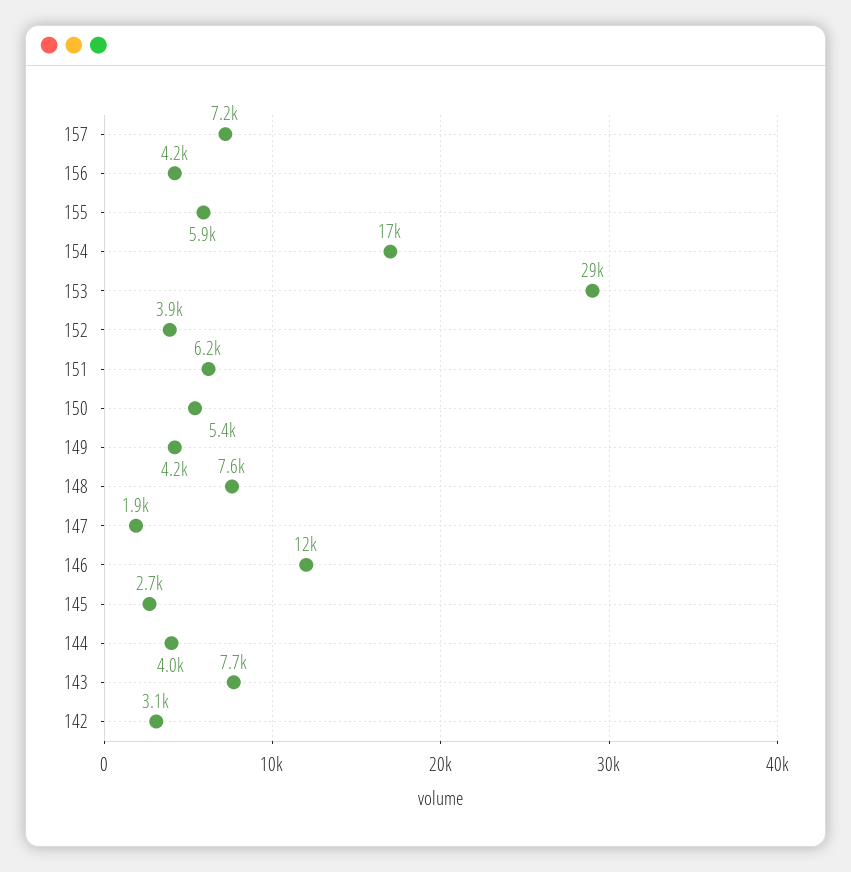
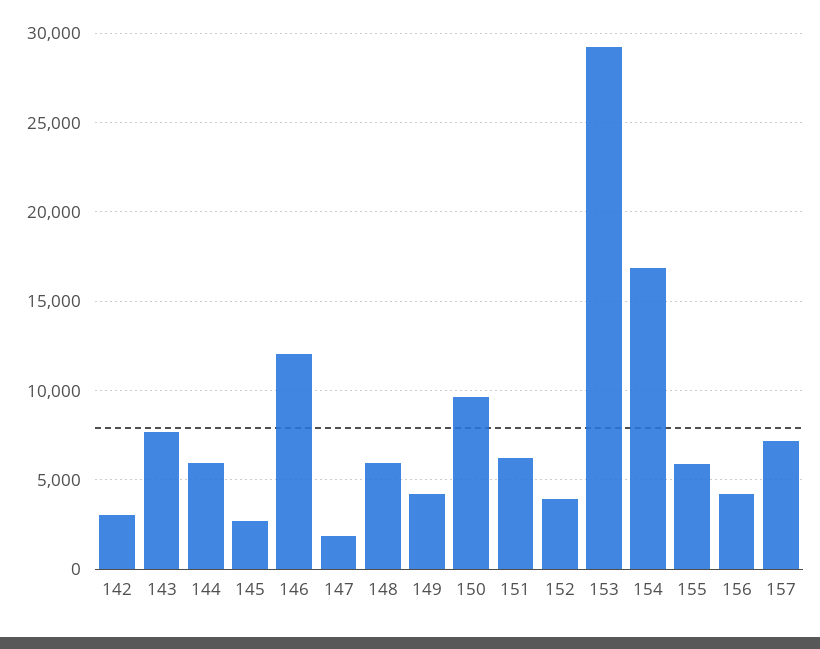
150: 5400 -> 9500
148: 7600 -> 6000
144: 4000 -> 6000

